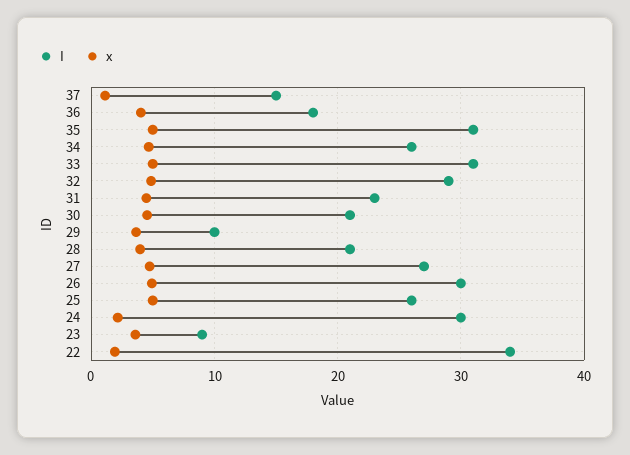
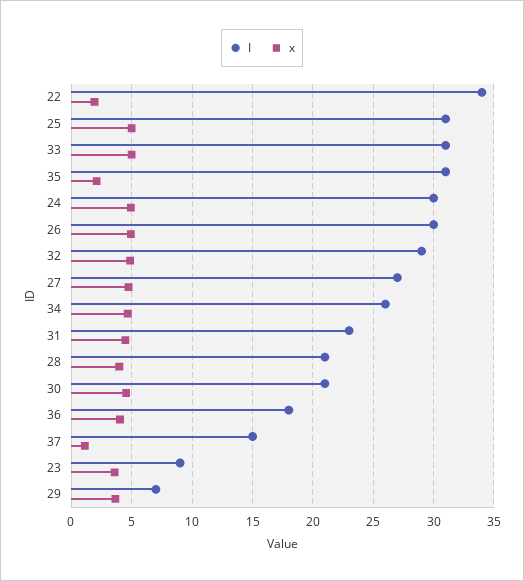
x, 35: 5 -> 2
I, 29: 10 -> 7
I, 25: 26 -> 31
x, 24: 2 -> 5

